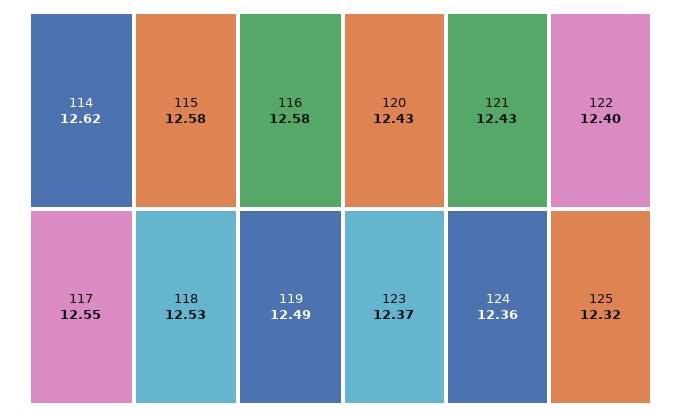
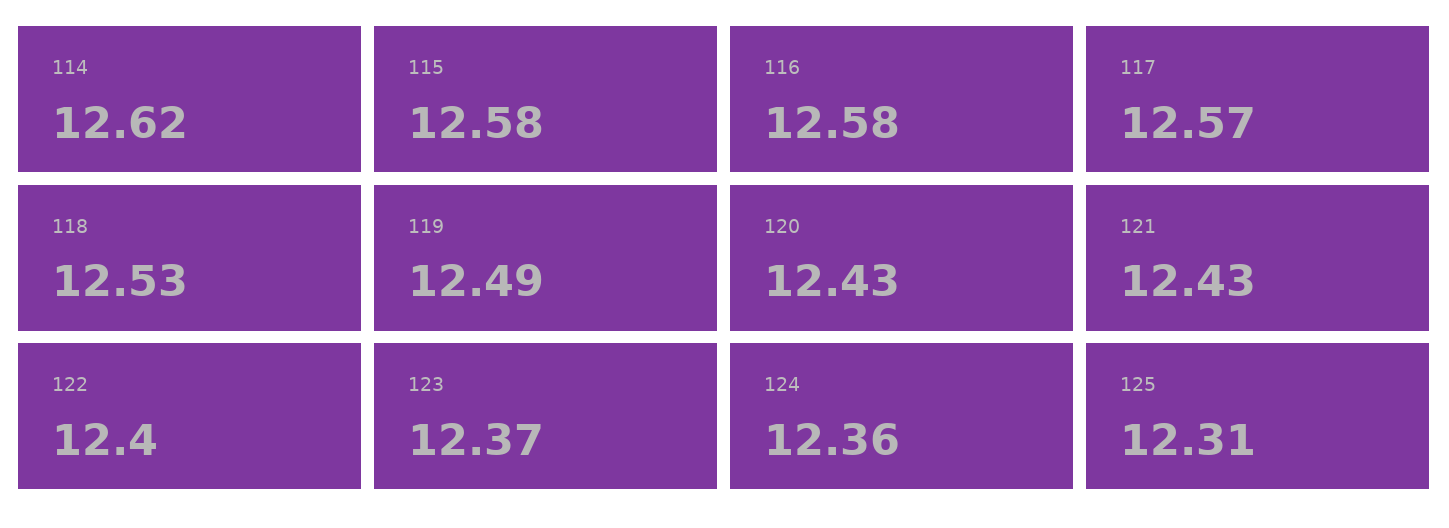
117: 12.55 -> 12.57
125: 12.32 -> 12.31

